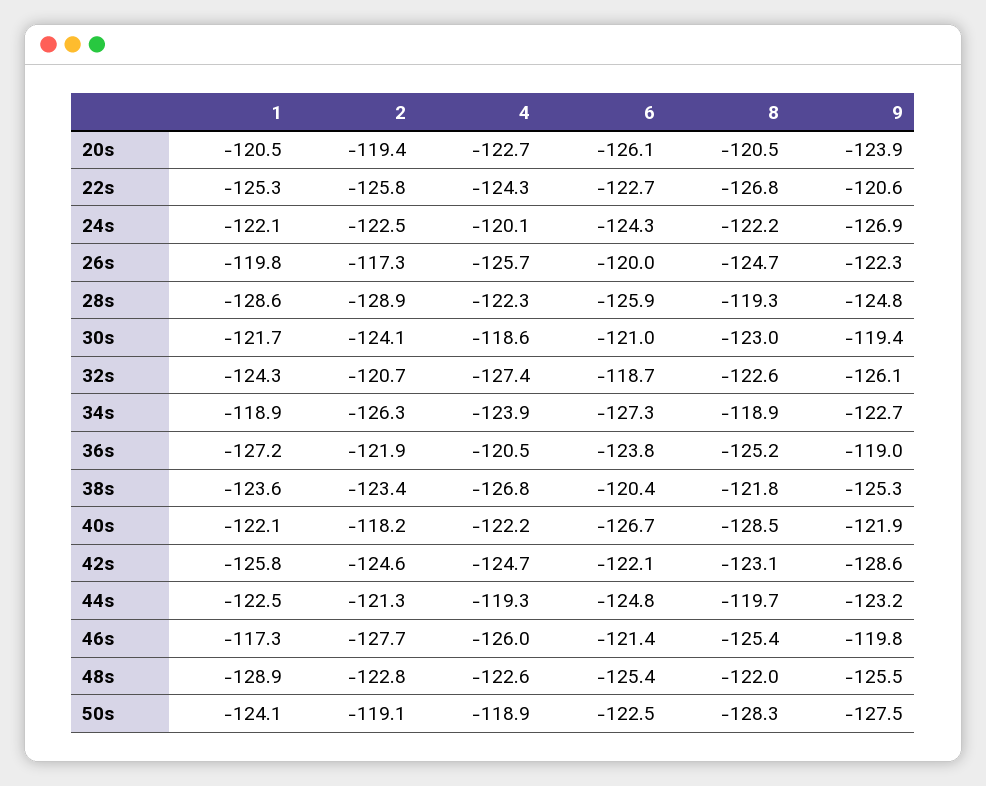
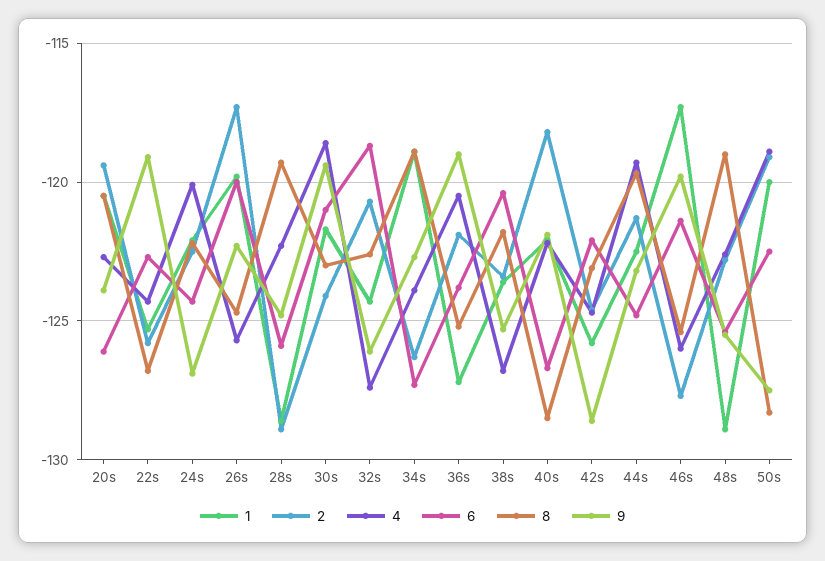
9, 22s: -120.6 -> -119
8, 48s: -122 -> -119
1, 50s: -124.1 -> -120

